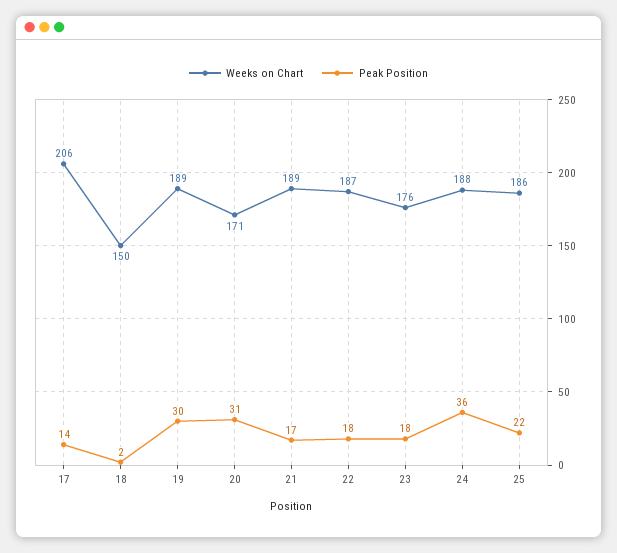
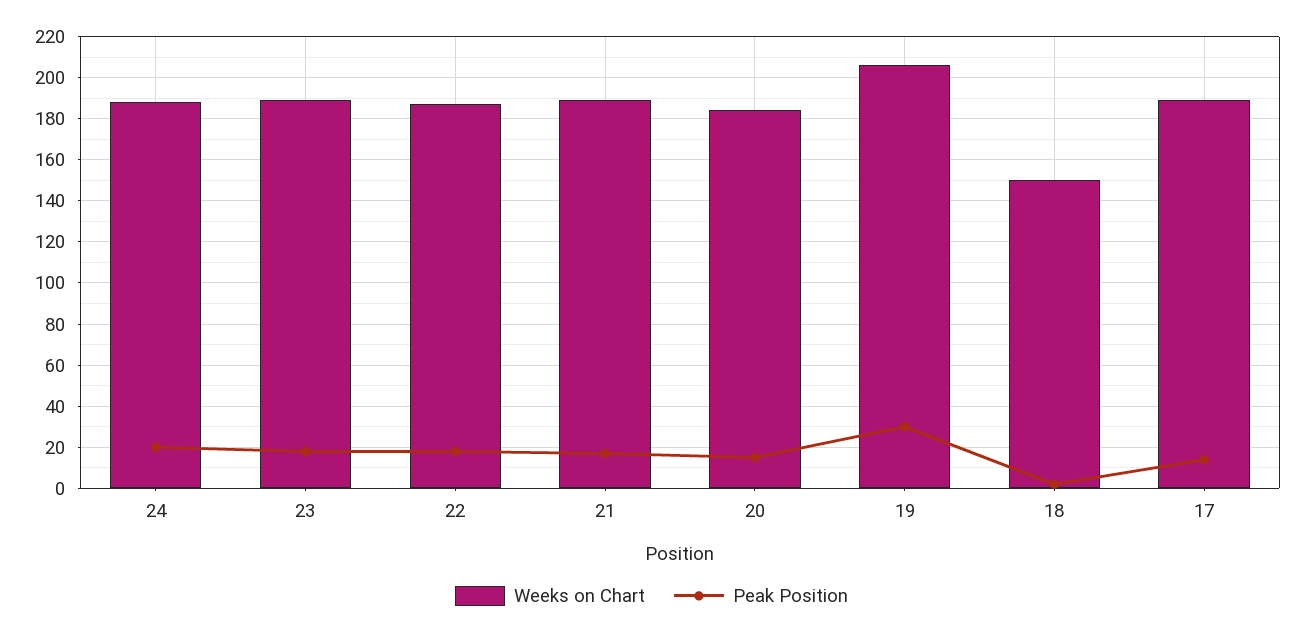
Weeks on Chart, 17: 206 -> 190
Weeks on Chart, 19: 189 -> 205
Weeks on Chart, 20: 171 -> 185
Peak Position, 20: 31 -> 15
Weeks on Chart, 23: 176 -> 190
Peak Position, 24: 36 -> 20
Weeks on Chart, 25: 186 -> none
Peak Position, 25: 22 -> none

